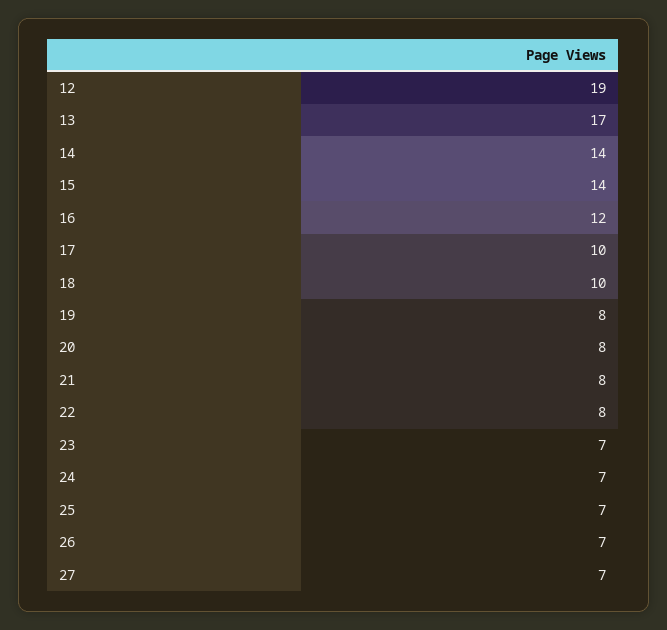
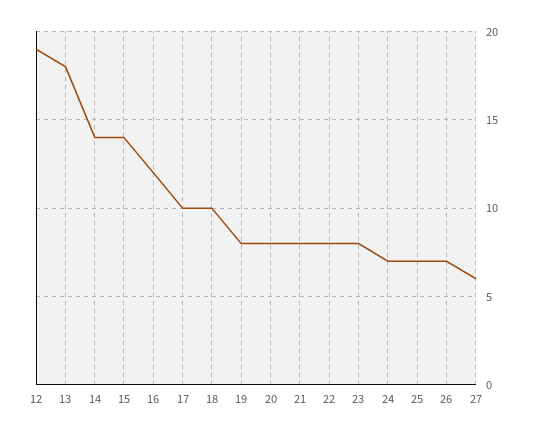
13: 17 -> 18
23: 7 -> 8
27: 7 -> 6

